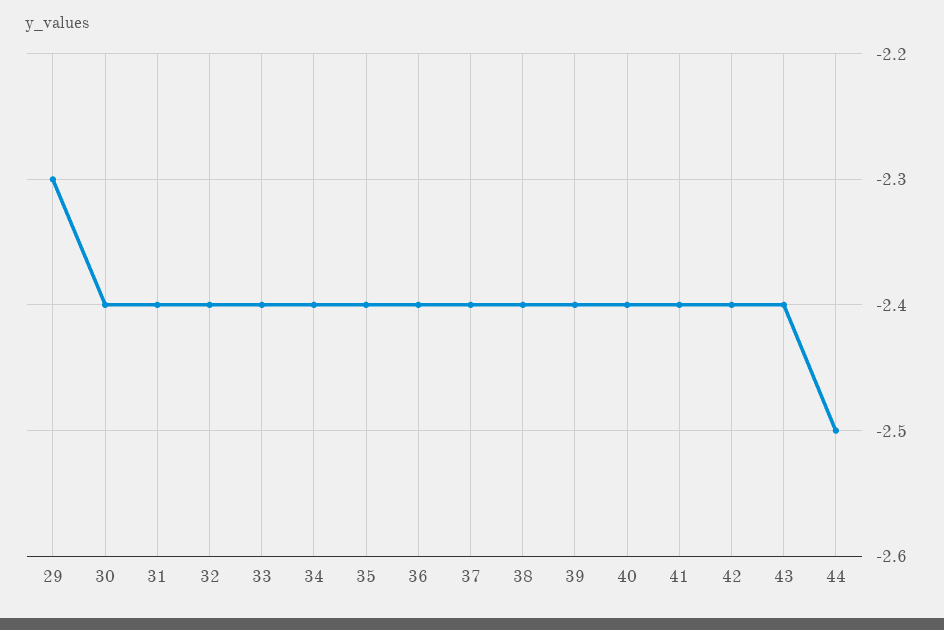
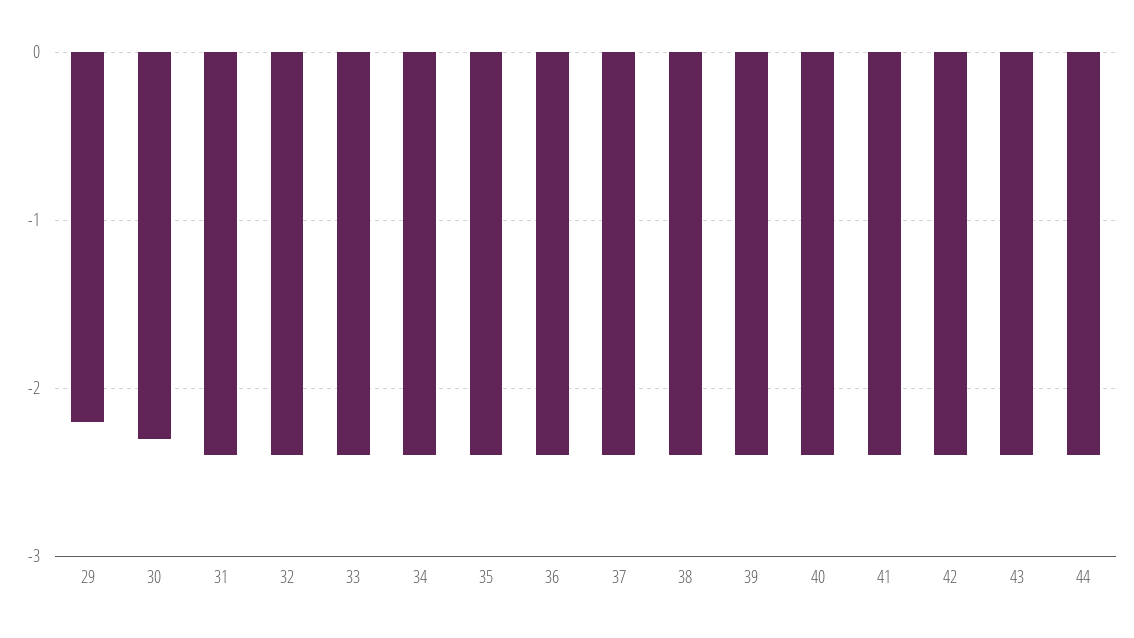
29: -2.3 -> -2.2
30: -2.4 -> -2.3
44: -2.5 -> -2.4

